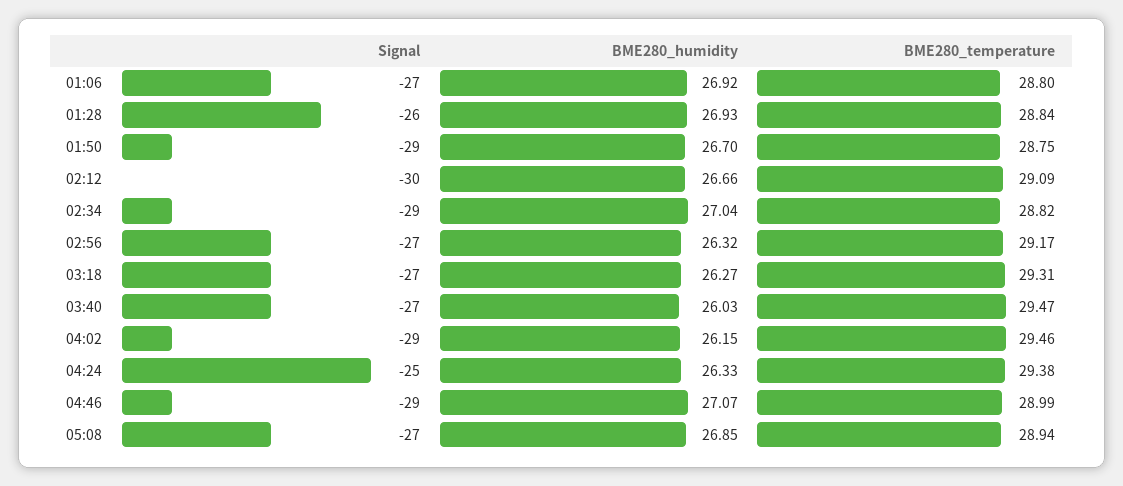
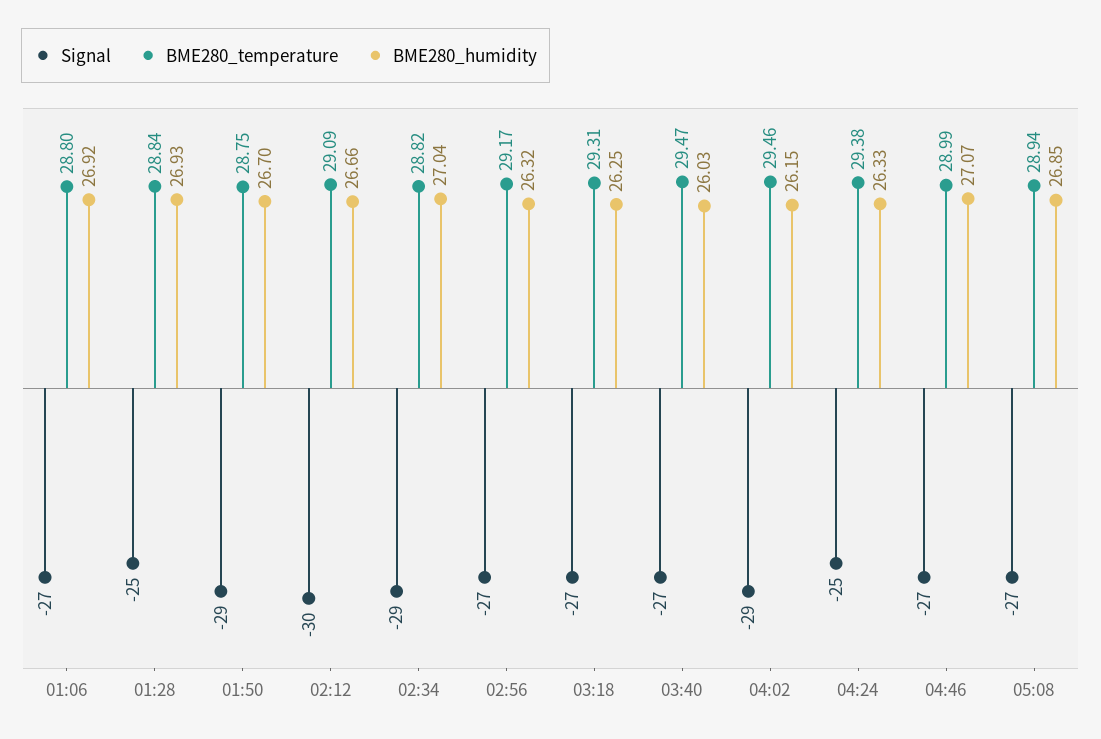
Signal, 01:28: -26 -> -25
BME280_humidity, 03:18: 26.27 -> 26.25
Signal, 04:46: -29 -> -27

